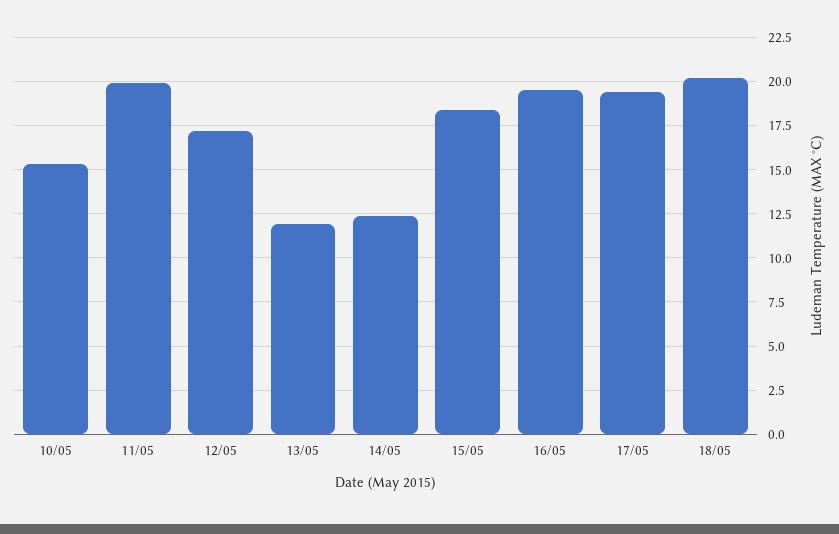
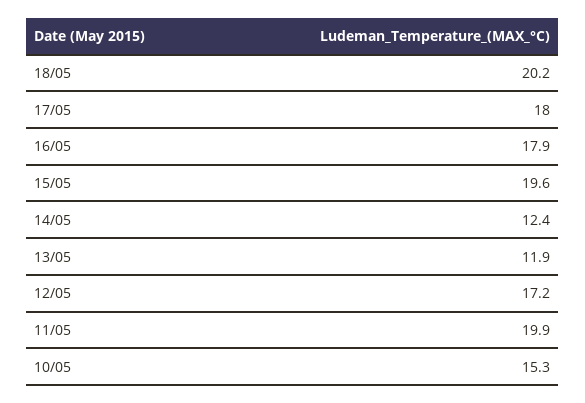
15/05: 18.5 -> 19.6
16/05: 19.5 -> 17.9
17/05: 19.5 -> 18

